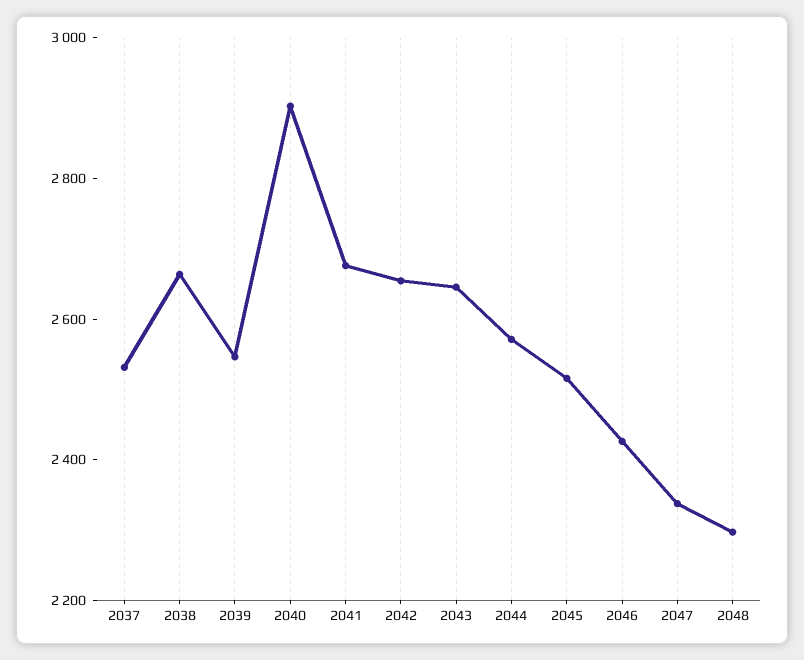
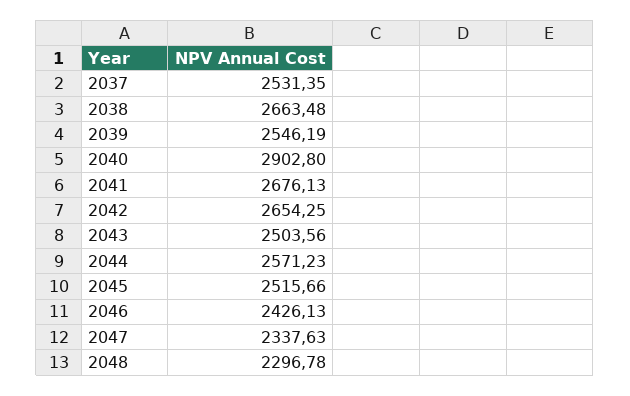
2043: 2650 -> 2503.56

